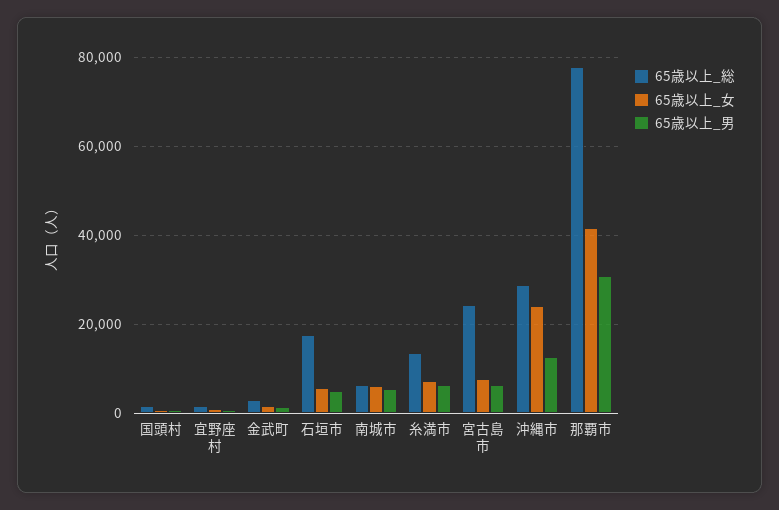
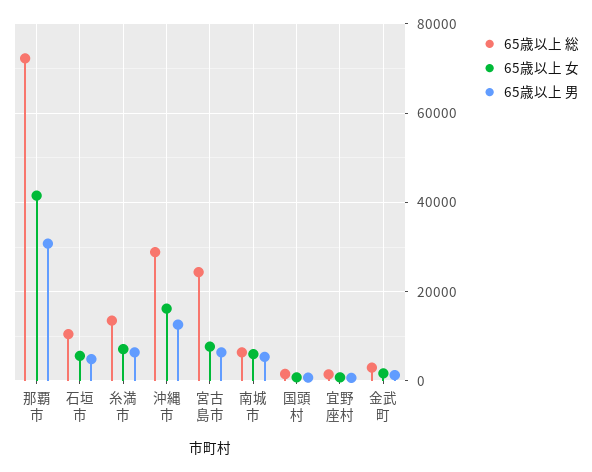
65歳以上_総, 石垣市: 18000 -> 10000
65歳以上_女, 沖縄市: 24000 -> 16000
65歳以上_総, 那覇市: 78000 -> 72000

